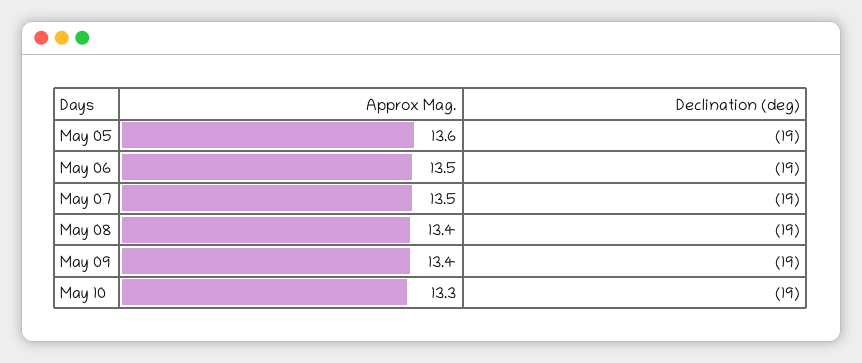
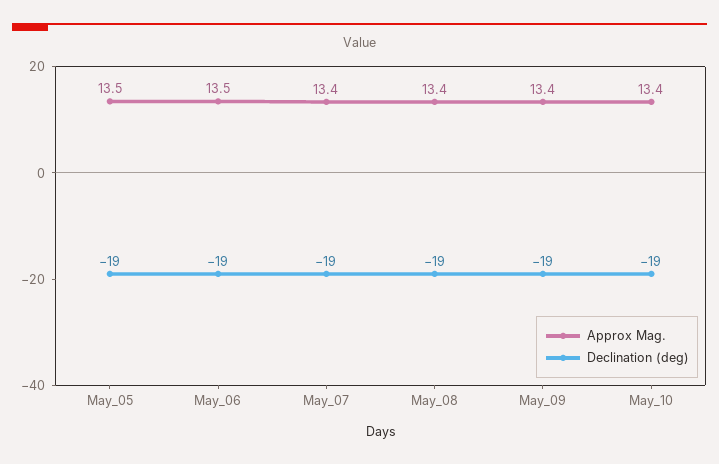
Approx Mag., May 05: 13.6 -> 13.5
Approx Mag., May 07: 13.5 -> 13.4
Approx Mag., May 10: 13.3 -> 13.4

